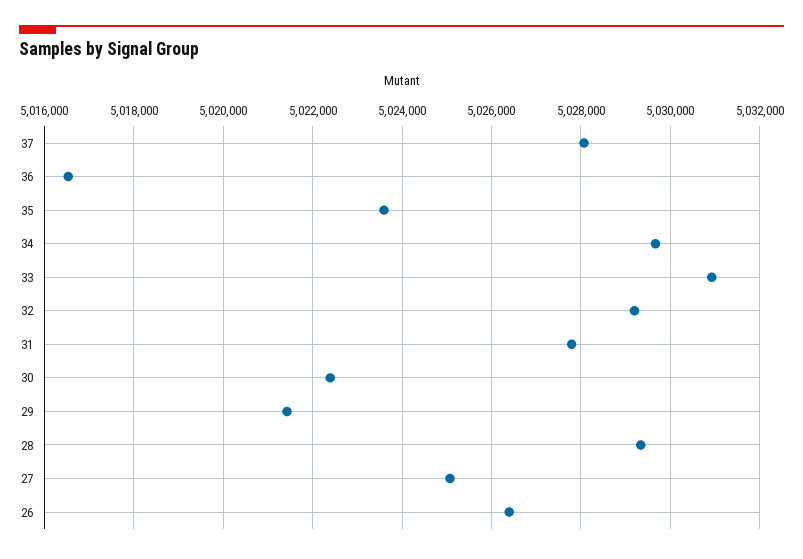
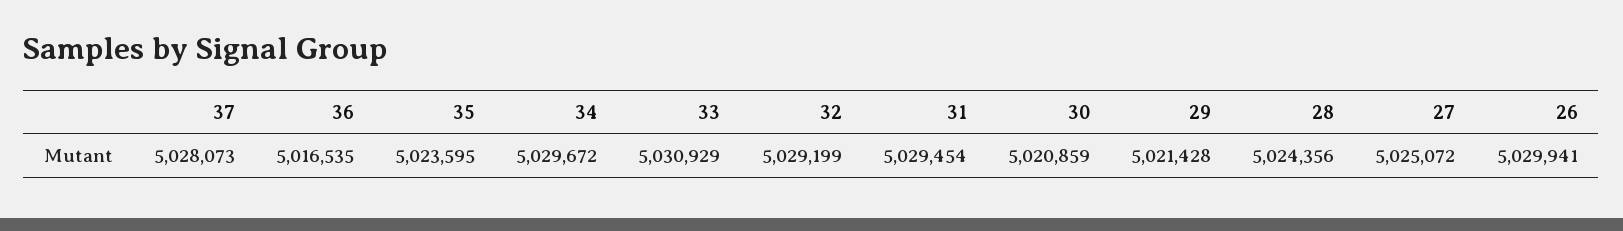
31: 5027800 -> 5029454
30: 5022400 -> 5020859
28: 5029400 -> 5024356
26: 5026400 -> 5029941

